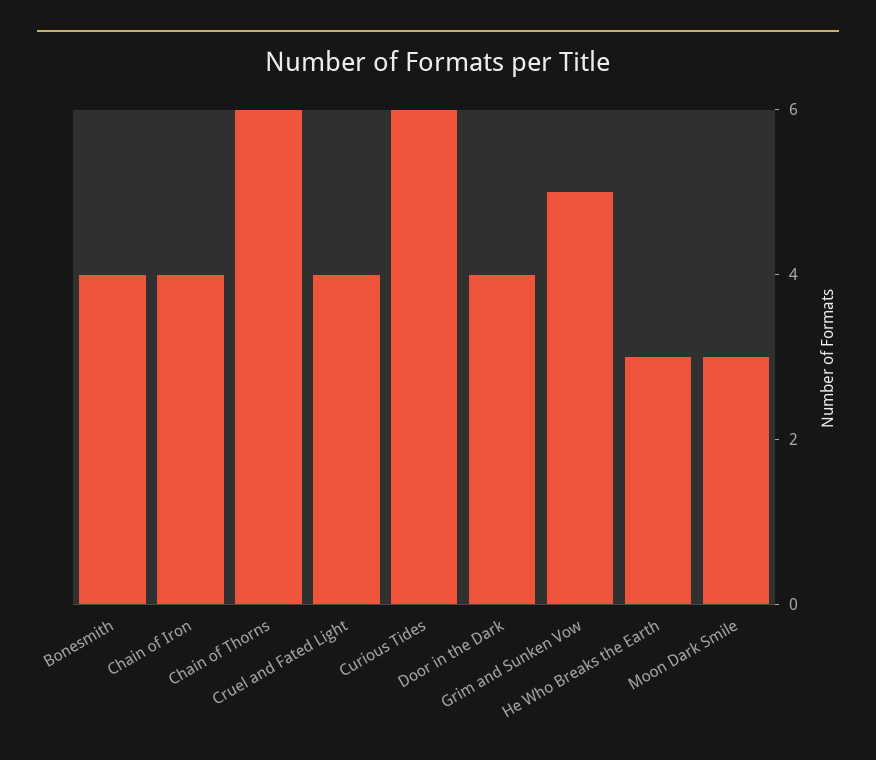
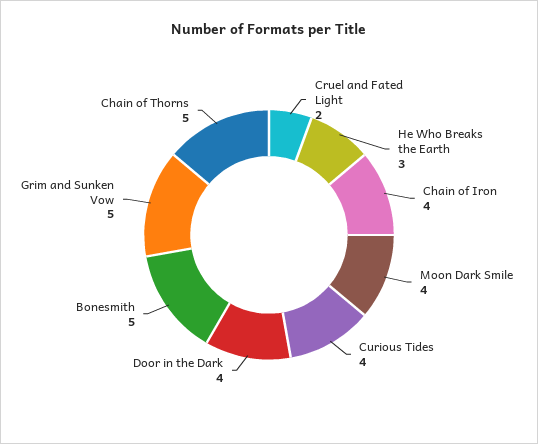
Bonesmith: 4 -> 5
Chain of Thorns: 6 -> 5
Cruel and Fated Light: 4 -> 2
Curious Tides: 6 -> 4
Moon Dark Smile: 3 -> 4

